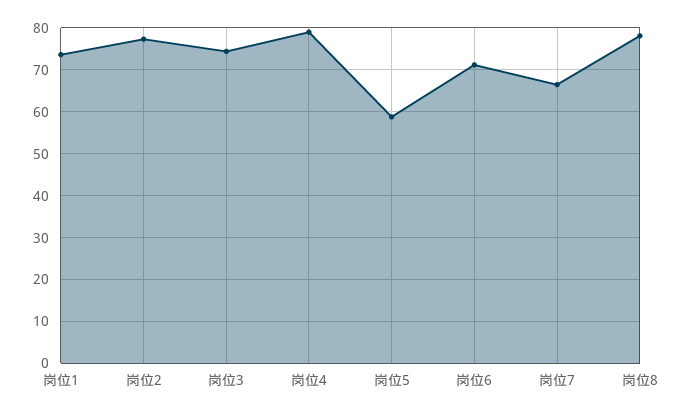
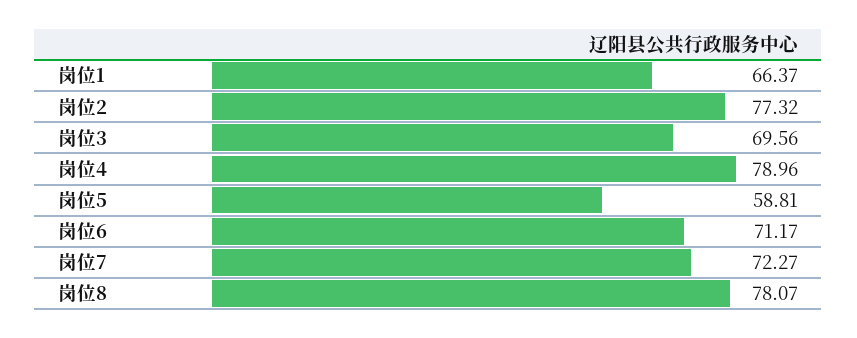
岗位1: 74 -> 66.37
岗位3: 74 -> 69.56
岗位7: 66 -> 72.27

